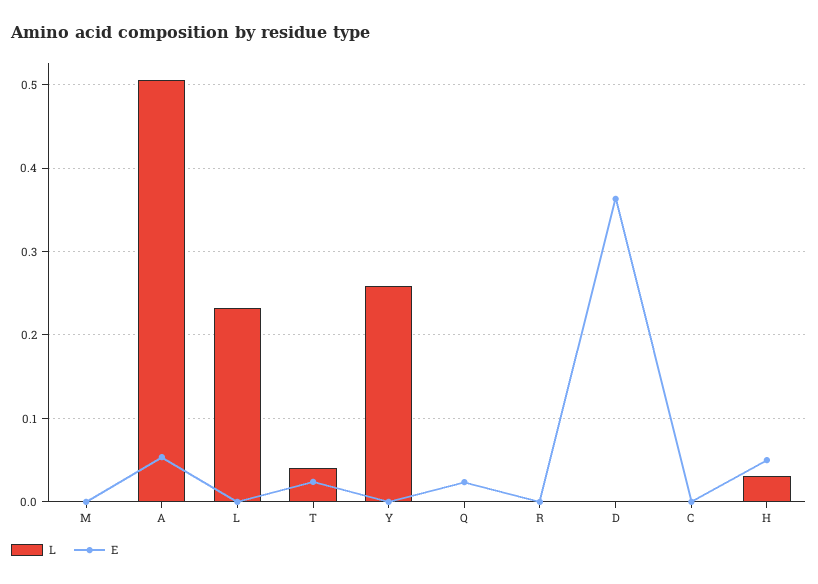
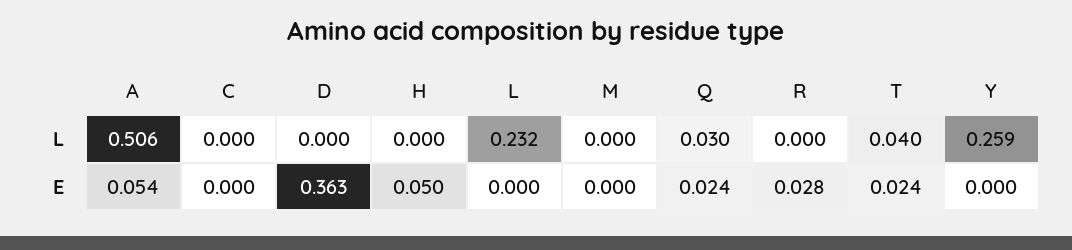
L, Q: 0 -> 0.03
E, R: 0 -> 0.028
L, H: 0.03 -> 0

